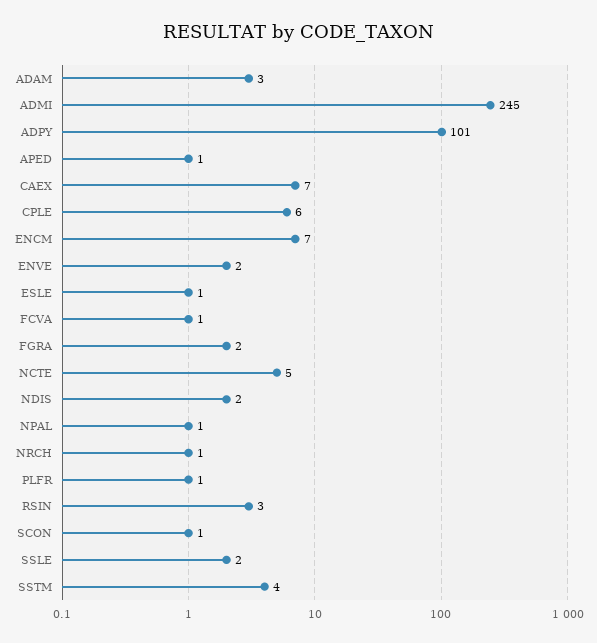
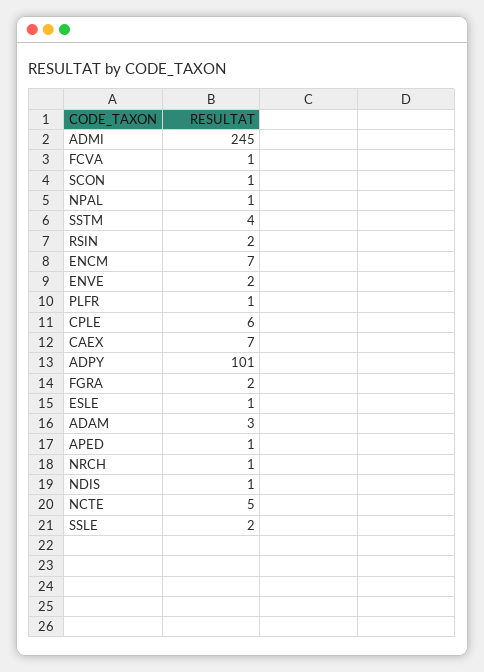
NDIS: 2 -> 1
RSIN: 3 -> 2

